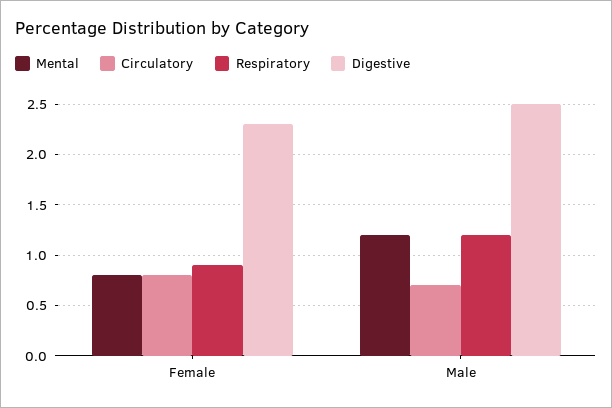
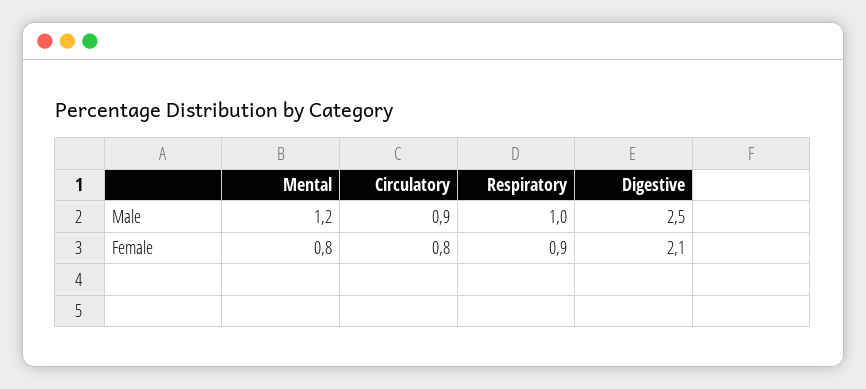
Digestive, Female: 2.3 -> 2.1
Circulatory, Male: 0.7 -> 0.9
Respiratory, Male: 1.2 -> 1

